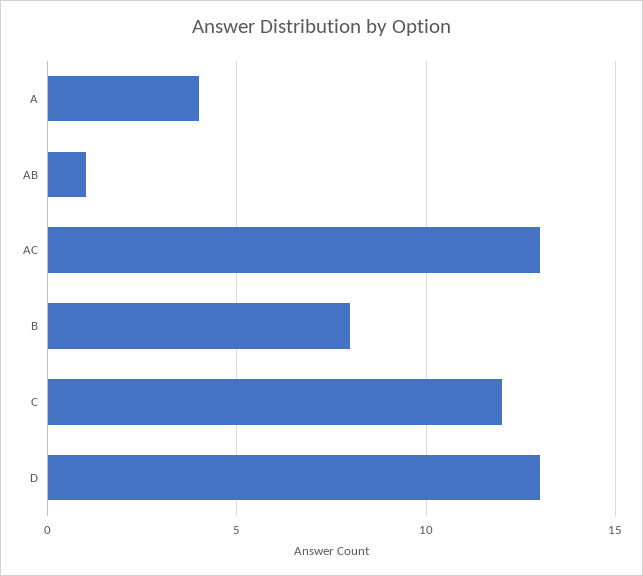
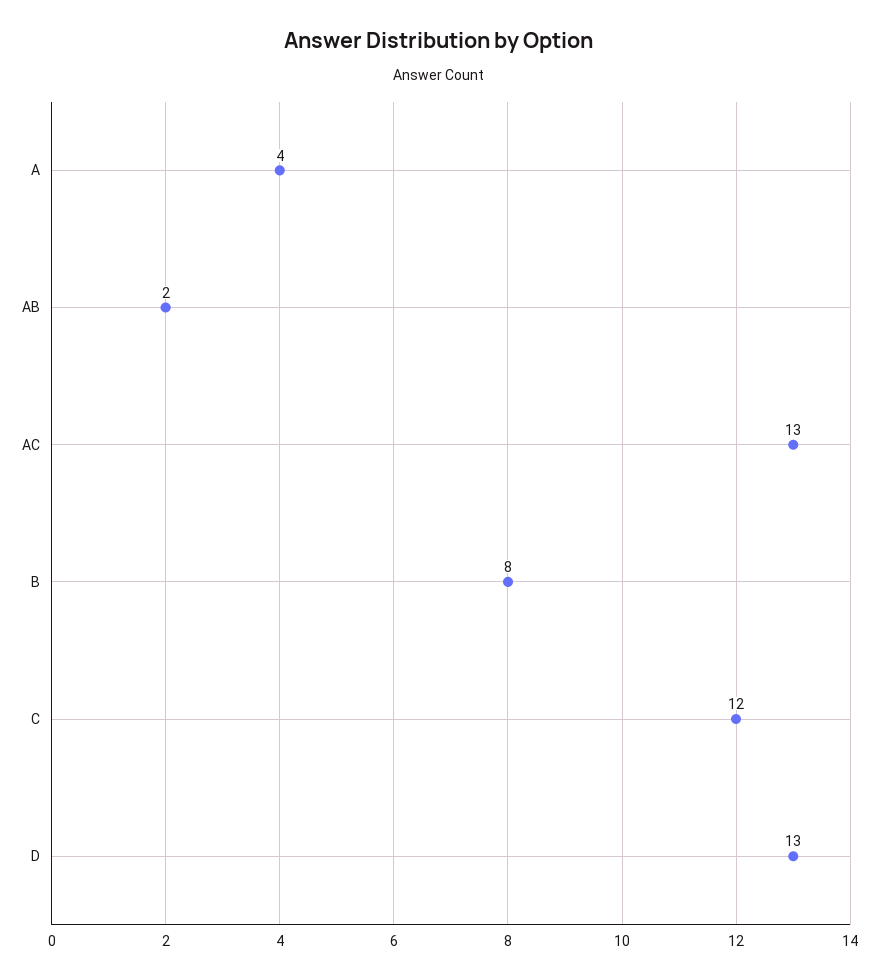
AB: 1 -> 2

